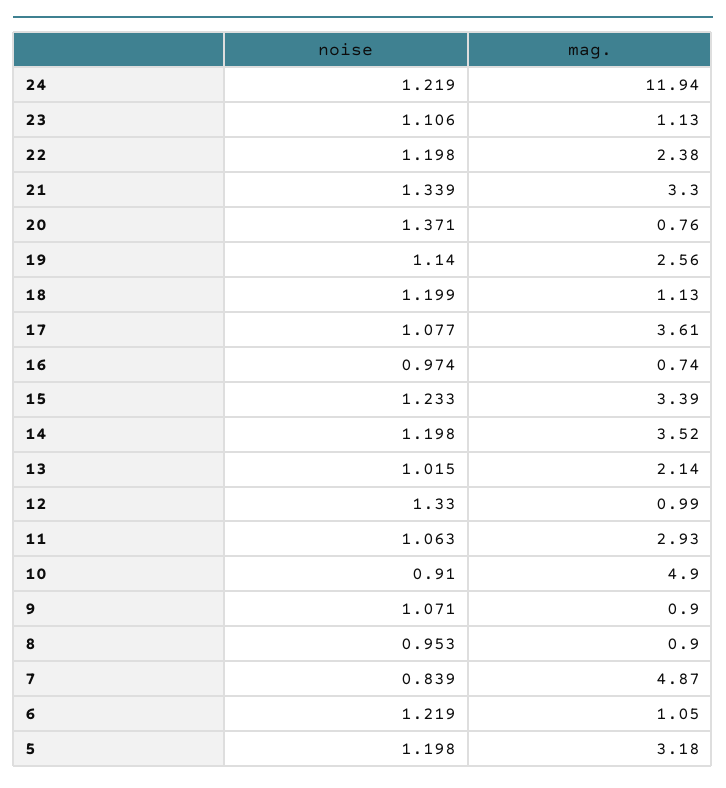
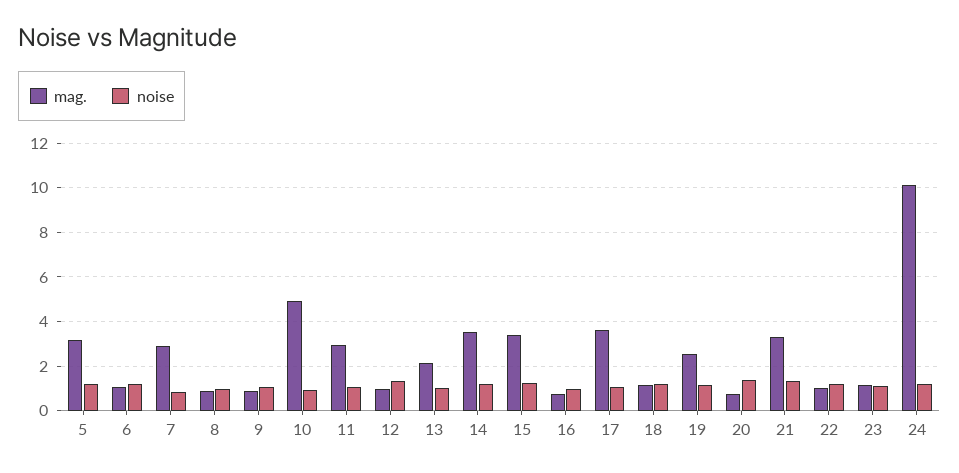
mag., 24: 11.94 -> 10
mag., 22: 2.38 -> 1
mag., 7: 4.87 -> 3

